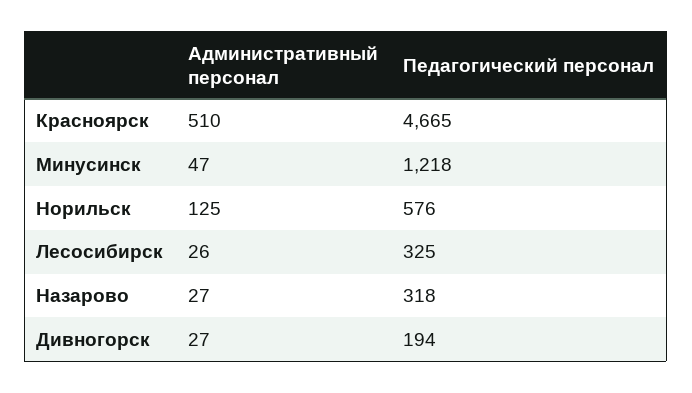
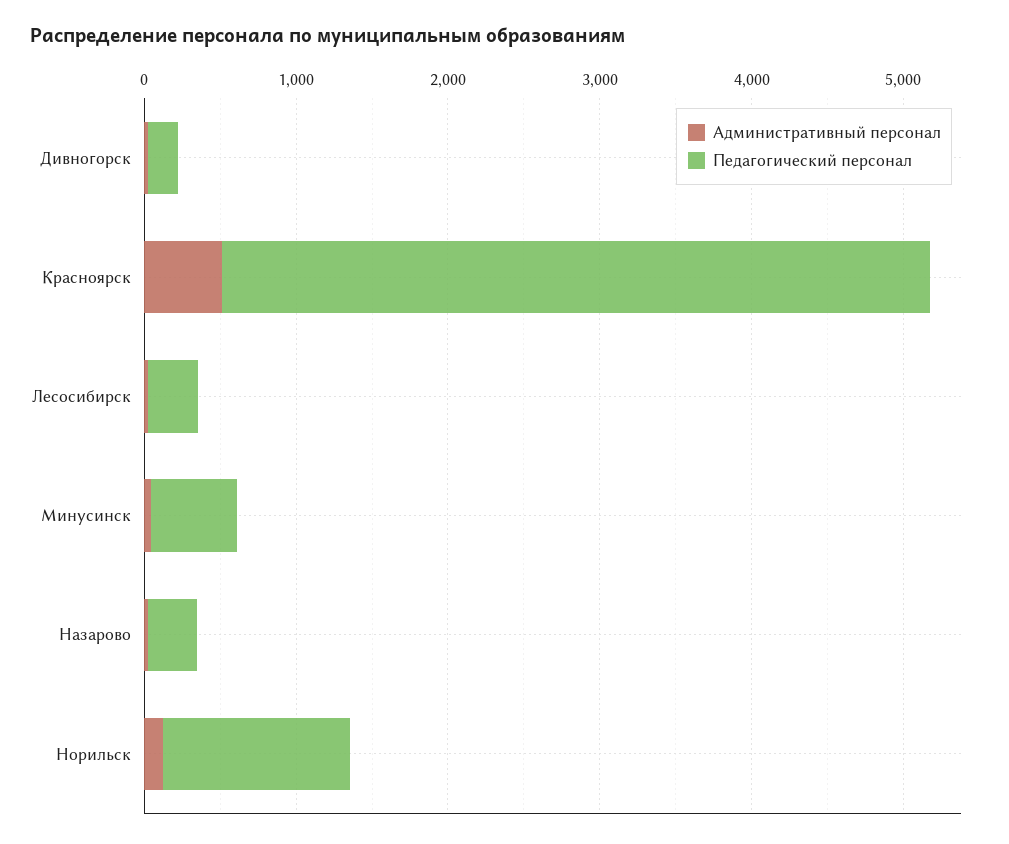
Педагогический персонал, Минусинск: 1218 -> 600
Педагогический персонал, Норильск: 576 -> 1200

